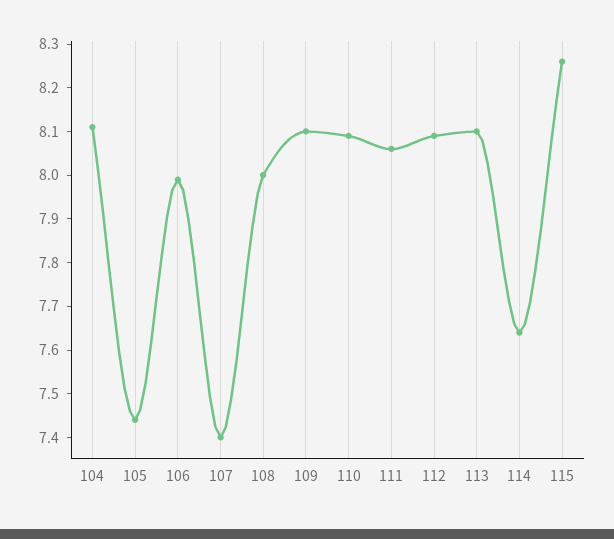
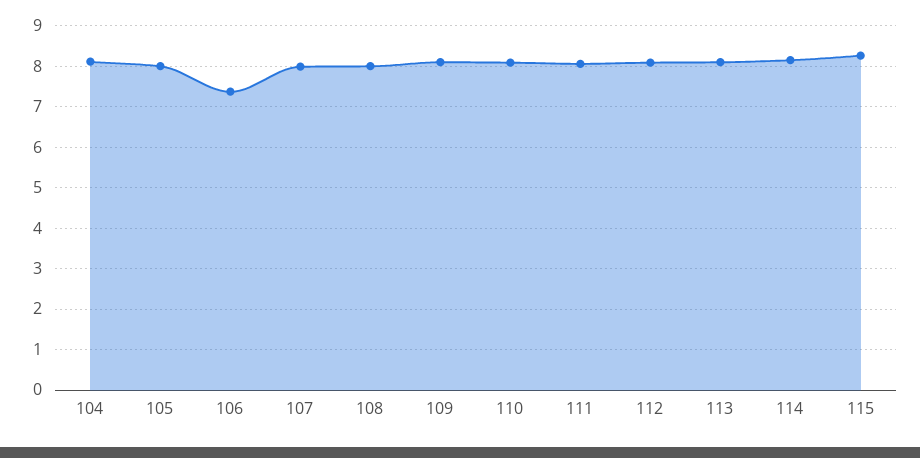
105: 7.45 -> 8
106: 8 -> 7.4
107: 7.4 -> 8
114: 7.65 -> 8.2

